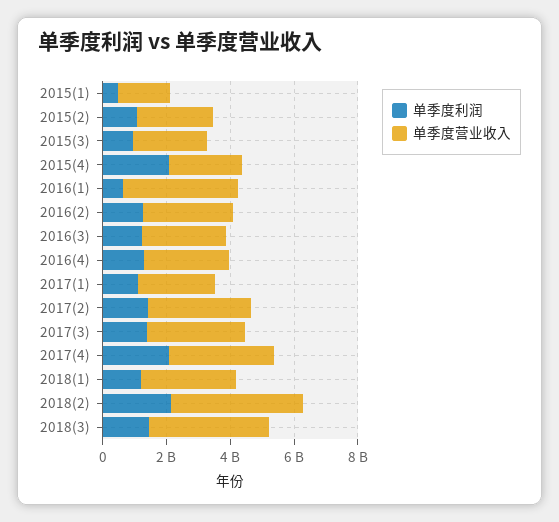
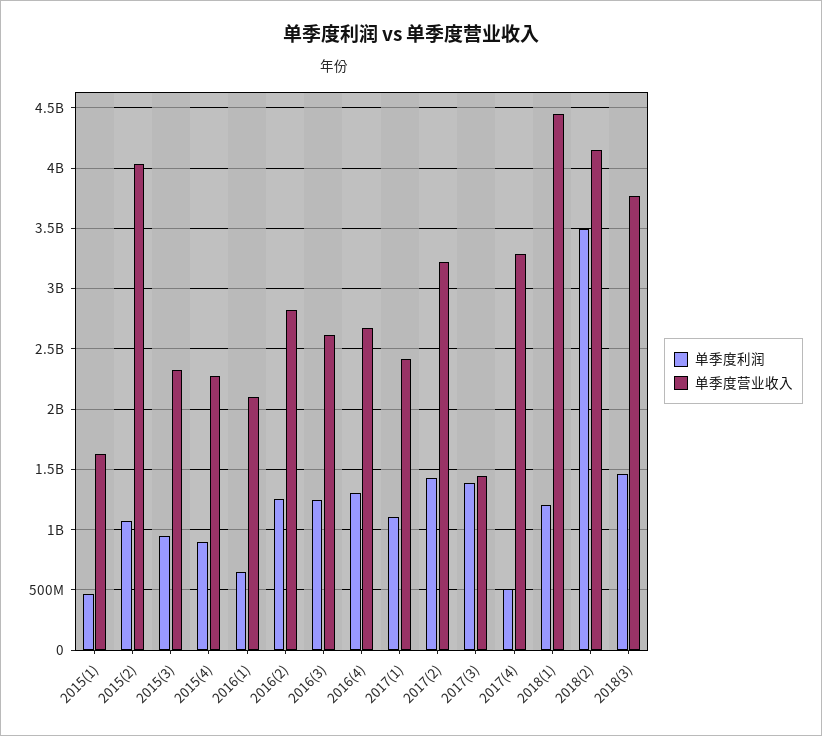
单季度营业收入, 2015(2): 2500000000 -> 4050000000
单季度利润, 2015(4): 2000000000 -> 900000000
单季度营业收入, 2016(1): 3500000000 -> 2100000000
单季度营业收入, 2017(3): 3000000000 -> 1450000000
单季度利润, 2017(4): 2000000000 -> 500000000
单季度营业收入, 2018(1): 3000000000 -> 4450000000
单季度利润, 2018(2): 2000000000 -> 3500000000

